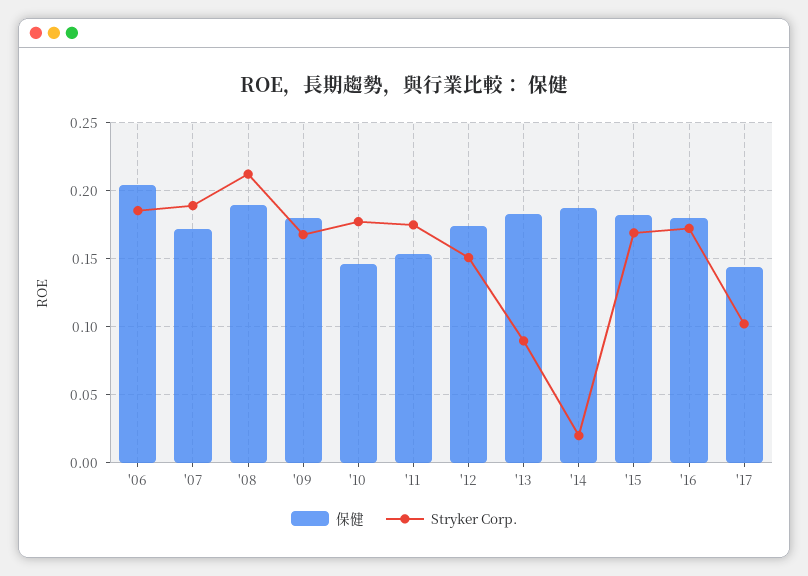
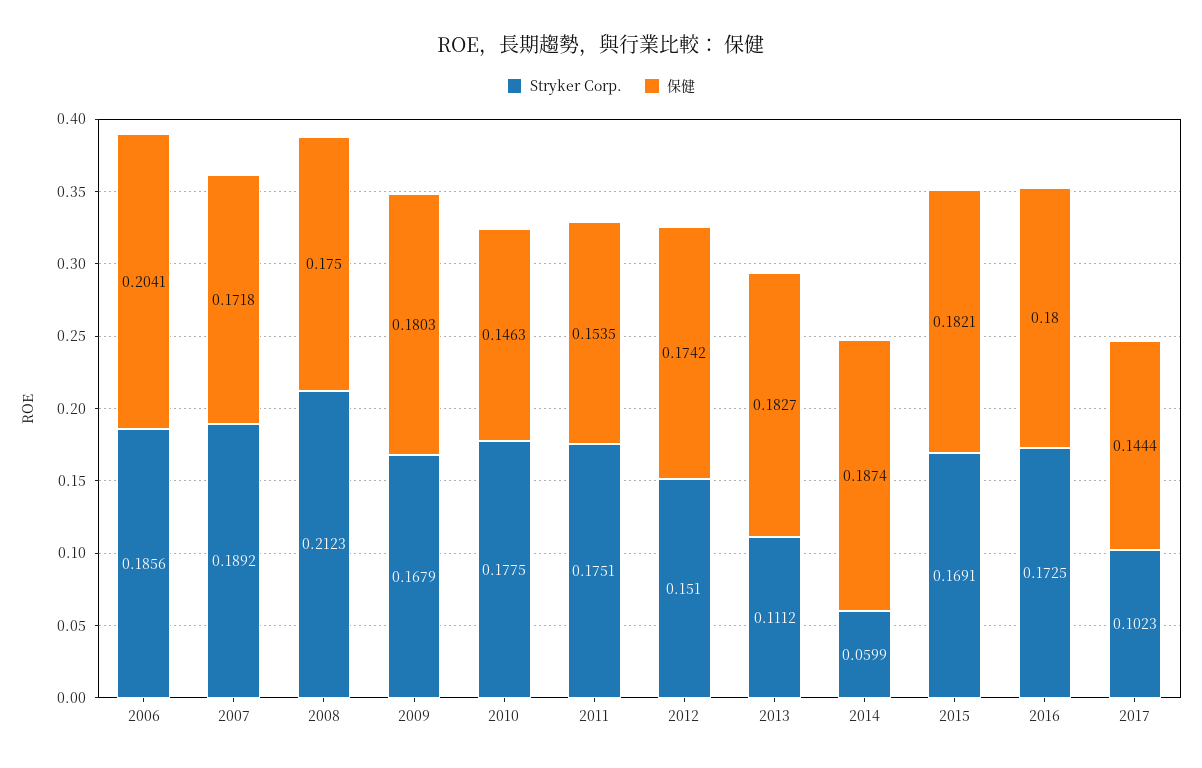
保健, '08: 0.19 -> 0.175
Stryker Corp., '13: 0.09 -> 0.1112
Stryker Corp., '14: 0.02 -> 0.0599

